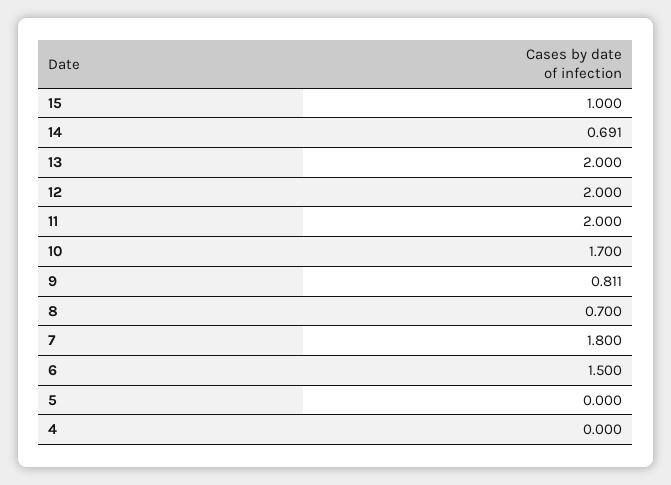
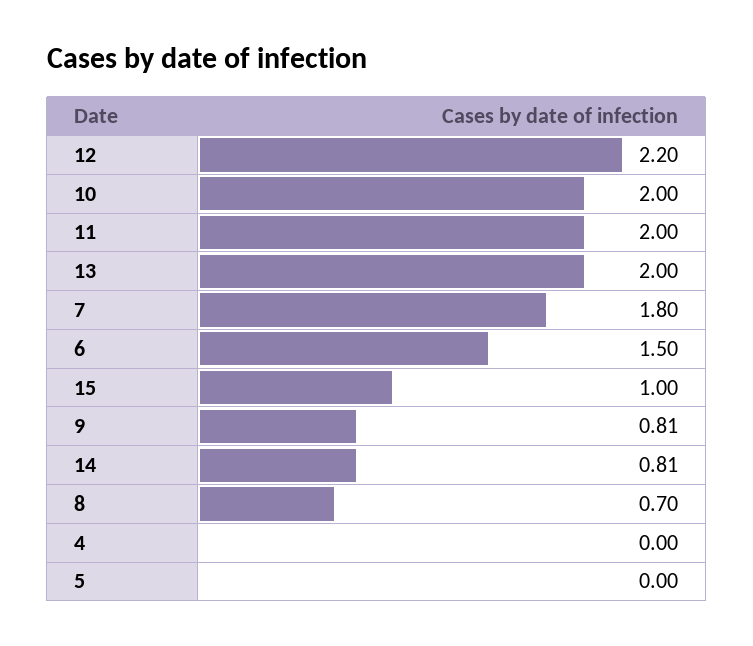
14: 0.691 -> 0.81
12: 2 -> 2.2
10: 1.7 -> 2

